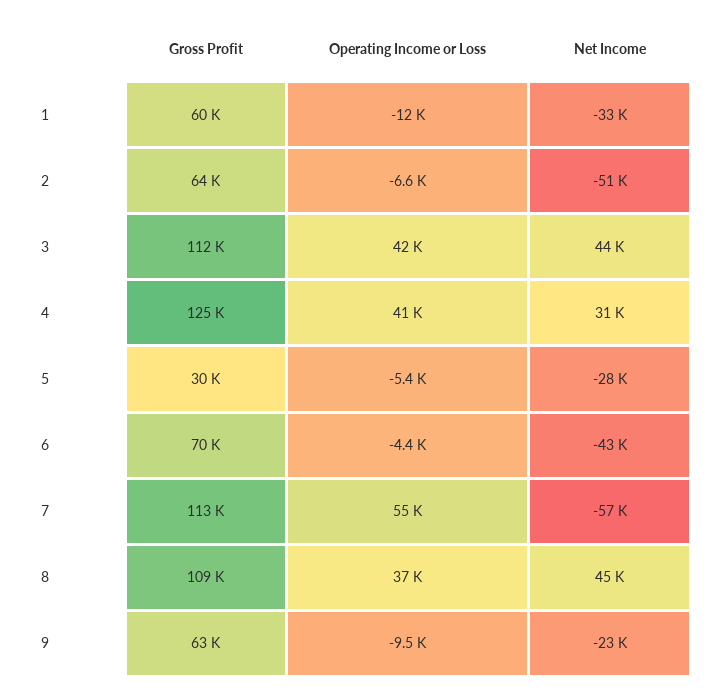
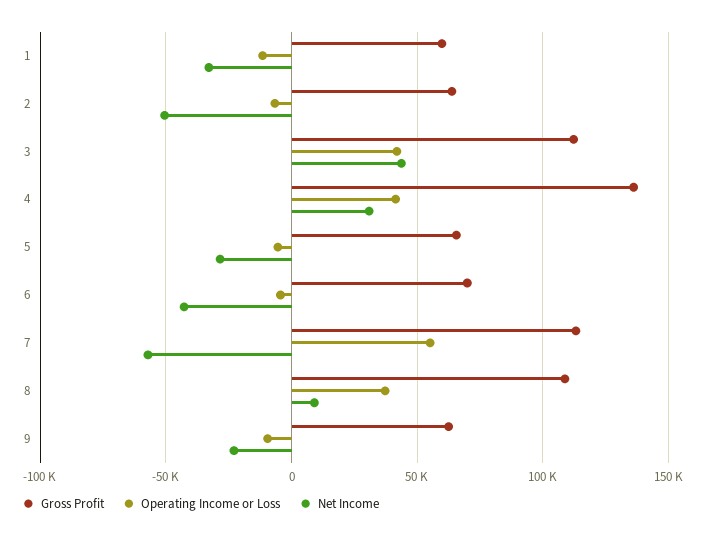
Gross Profit, 4: 125000 -> 135000
Gross Profit, 5: 30000 -> 65000
Net Income, 8: 45000 -> 10000

